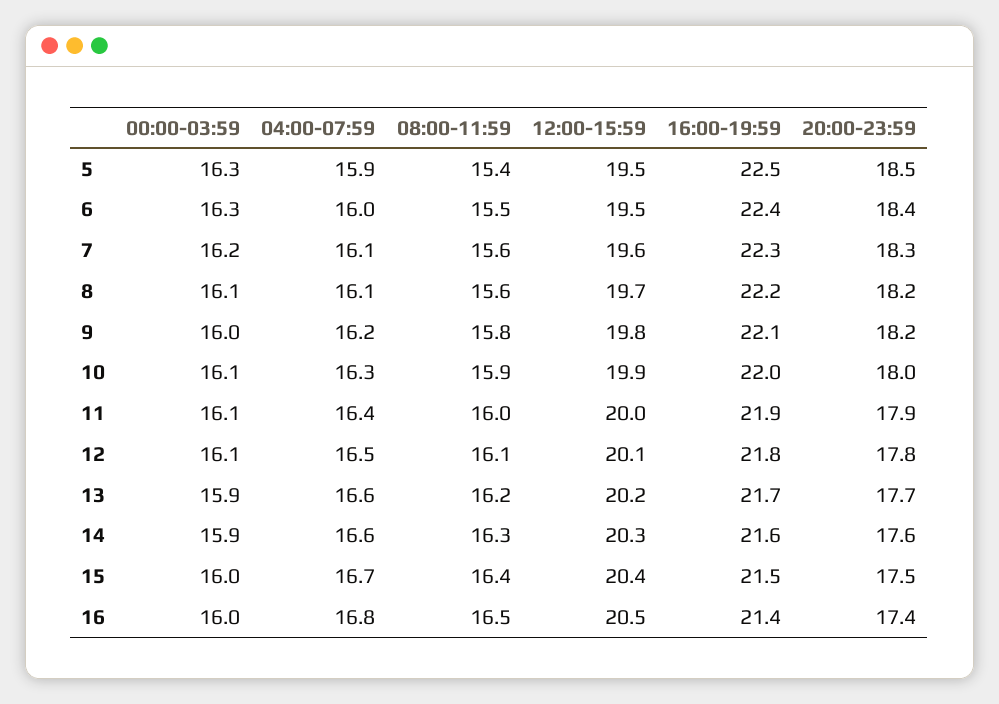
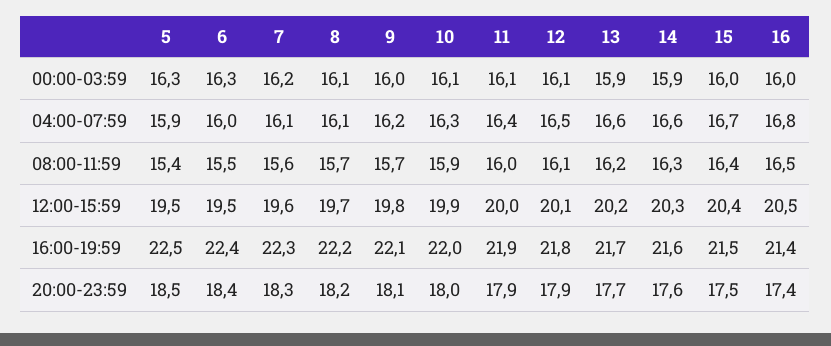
08:00-11:59, 8: 15.6 -> 15.7
08:00-11:59, 9: 15.8 -> 15.7
20:00-23:59, 9: 18.2 -> 18.1
20:00-23:59, 12: 17.8 -> 17.9

